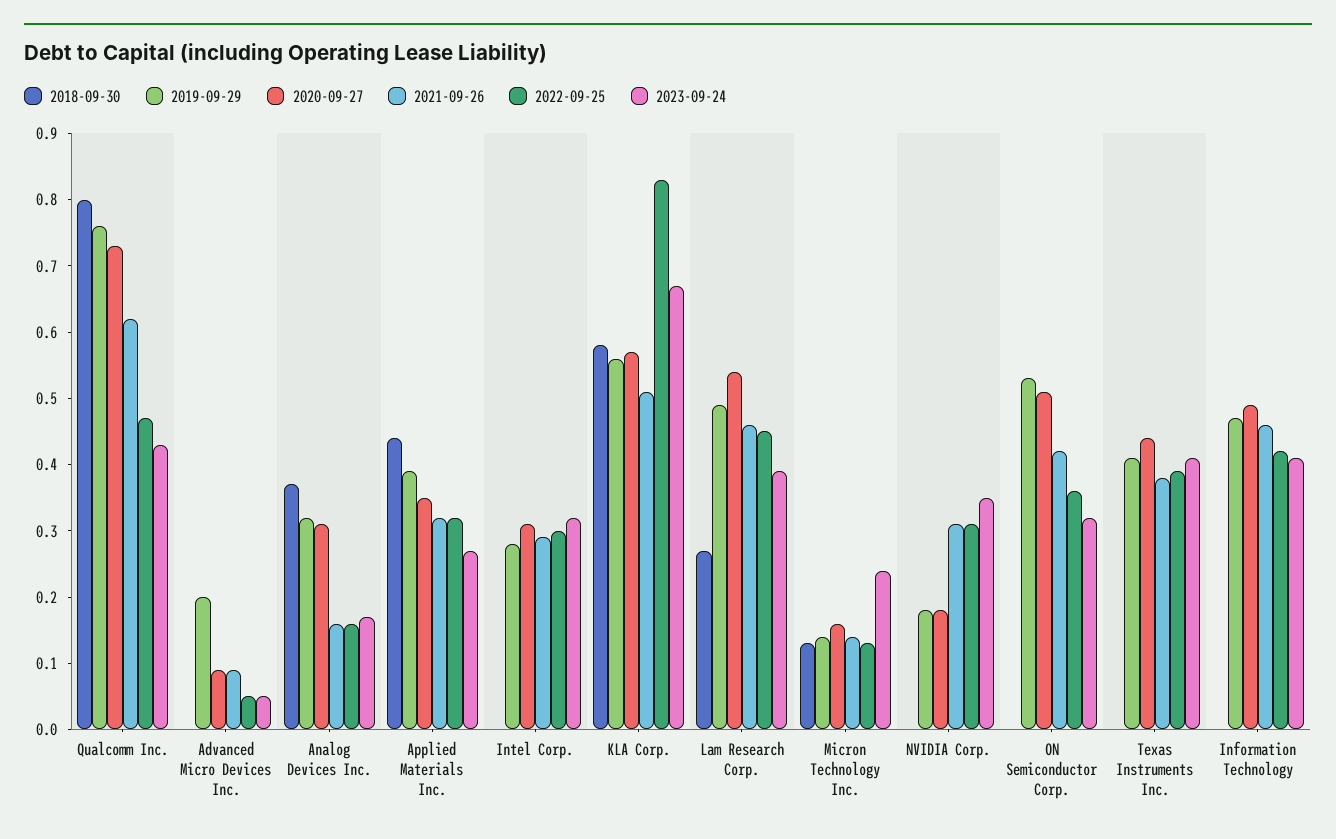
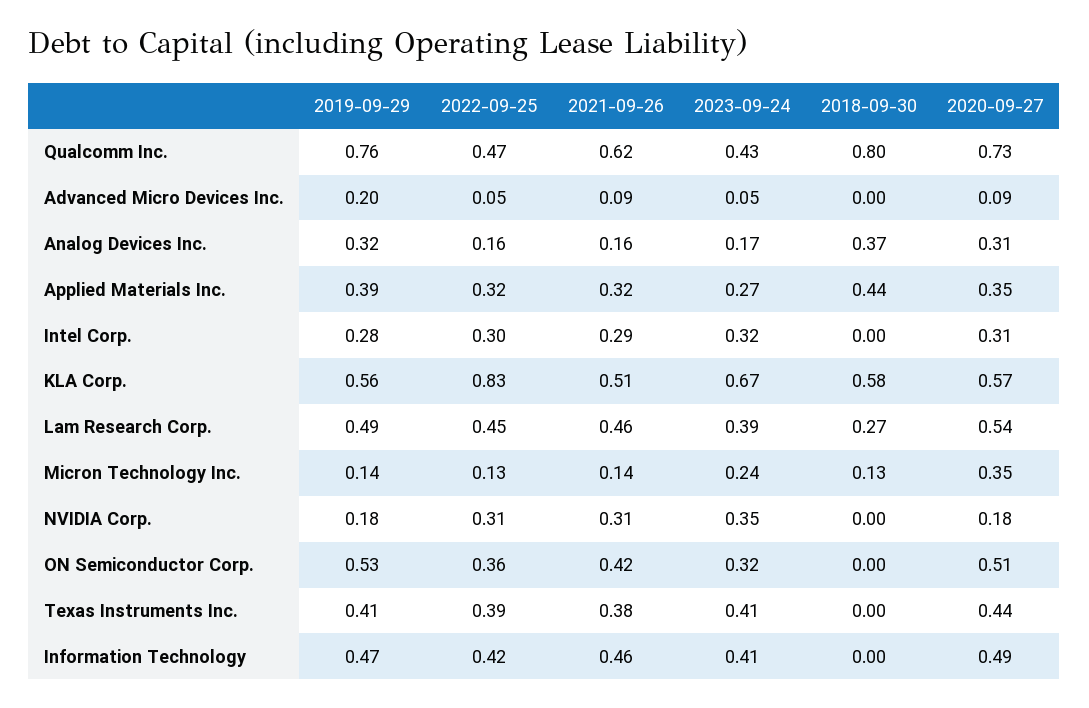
2020-09-27, Micron Technology Inc.: 0.15 -> 0.35

